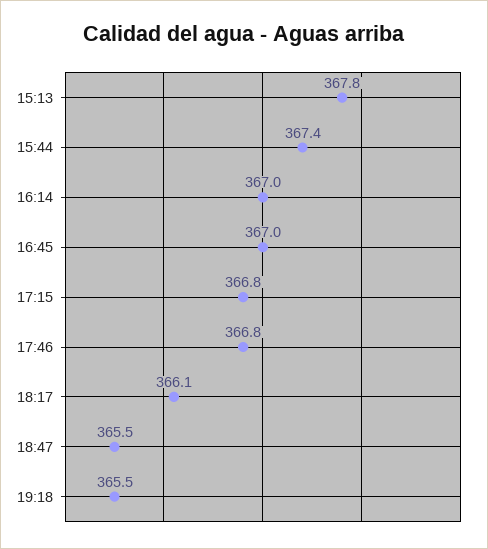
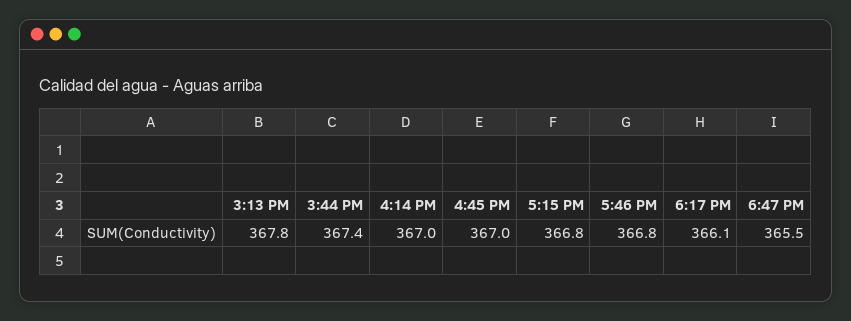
19:18: 365.5 -> none

